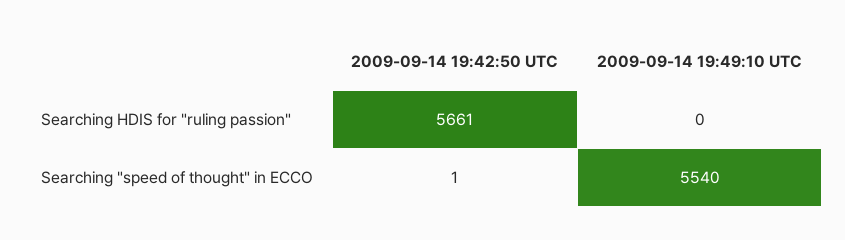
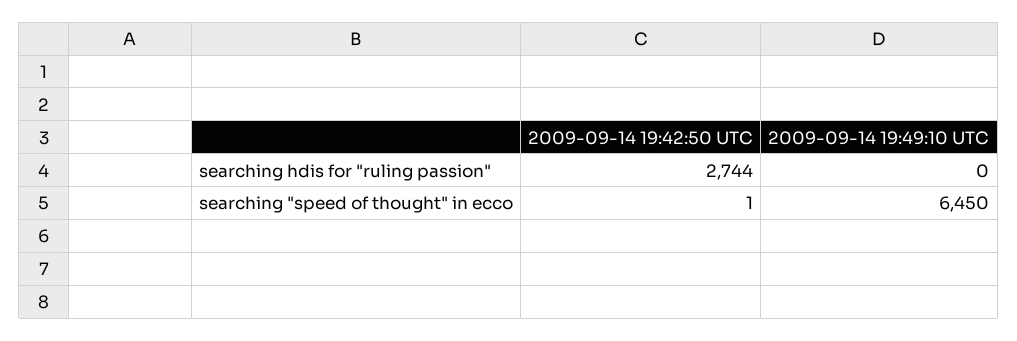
2009-09-14 19:42:50 UTC, Searching HDIS for "ruling passion": 5661 -> 2744
2009-09-14 19:49:10 UTC, Searching "speed of thought" in ECCO: 5540 -> 6450

